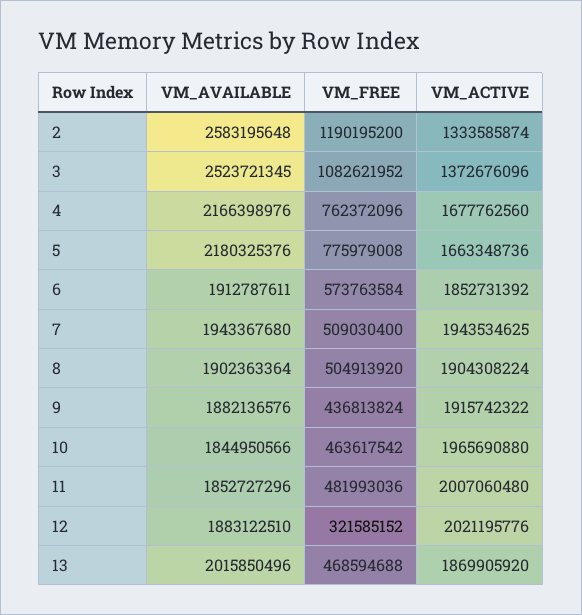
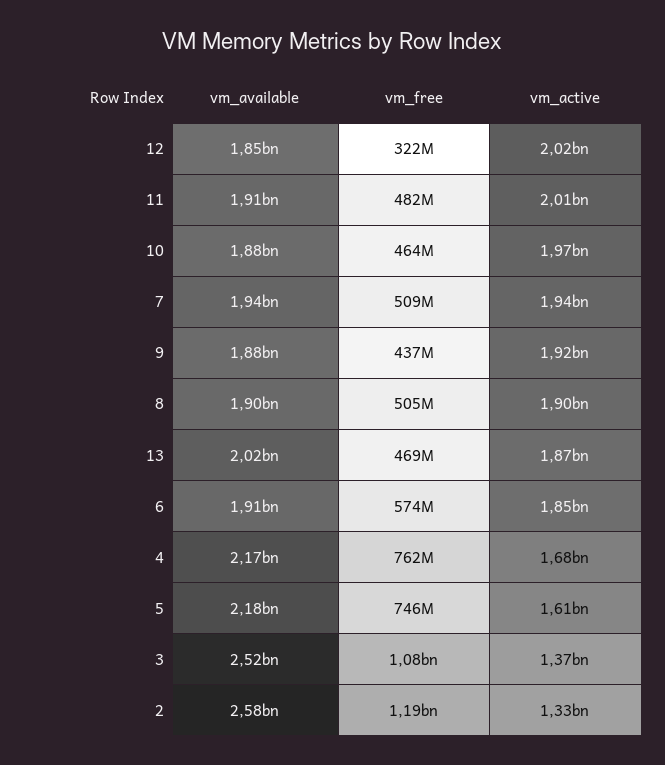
VM_FREE, 5: 775979008 -> 746000000
VM_ACTIVE, 5: 1663348736 -> 1610000000
VM_AVAILABLE, 10: 1844950566 -> 1880000000
VM_AVAILABLE, 11: 1852727296 -> 1910000000
VM_AVAILABLE, 12: 1883122510 -> 1850000000

